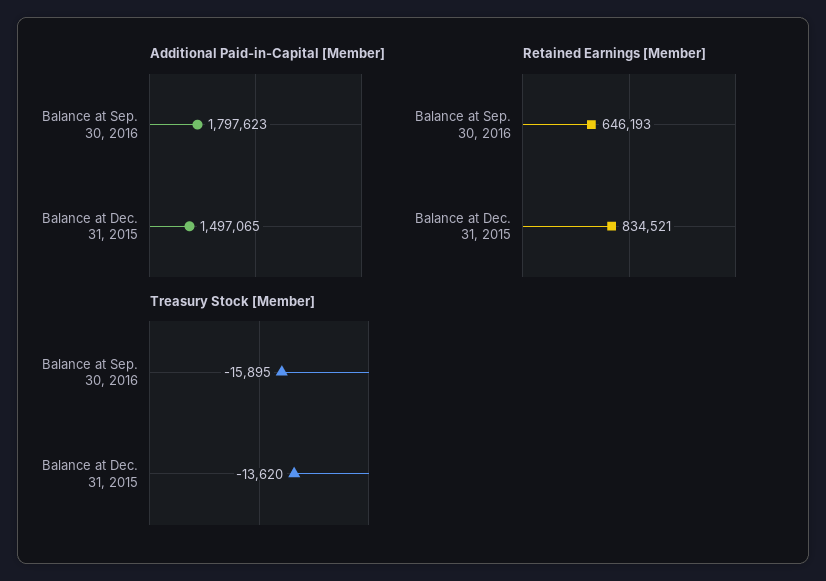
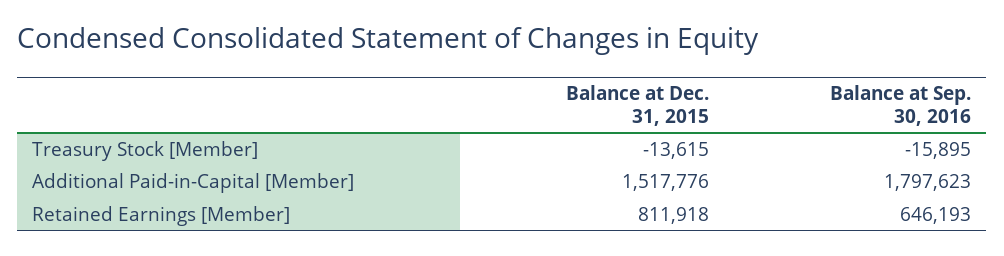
Additional Paid-in-Capital [Member], Balance at Dec. 31, 2015: 1497065 -> 1517776
Retained Earnings [Member], Balance at Dec. 31, 2015: 834521 -> 811918
Treasury Stock [Member], Balance at Dec. 31, 2015: -13620 -> -13615

